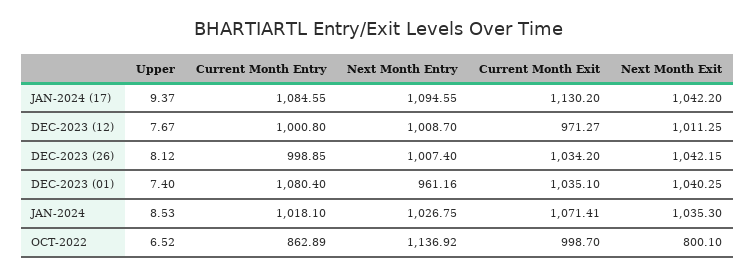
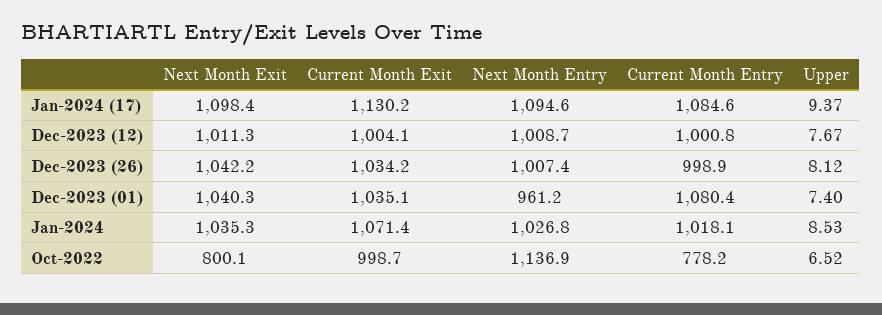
Next Month Exit, JAN-2024 (17): 1042.2 -> 1098.4
Current Month Exit, DEC-2023 (12): 971.27 -> 1004.1
Current Month Entry, OCT-2022: 862.89 -> 778.2

